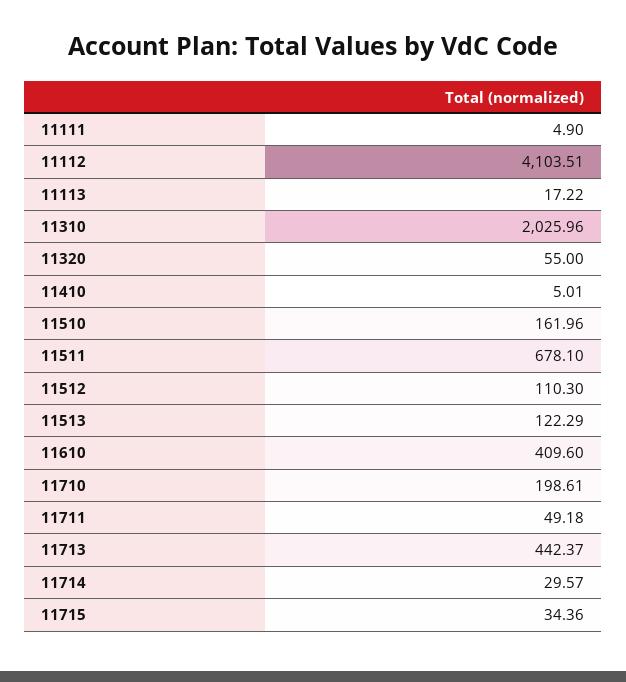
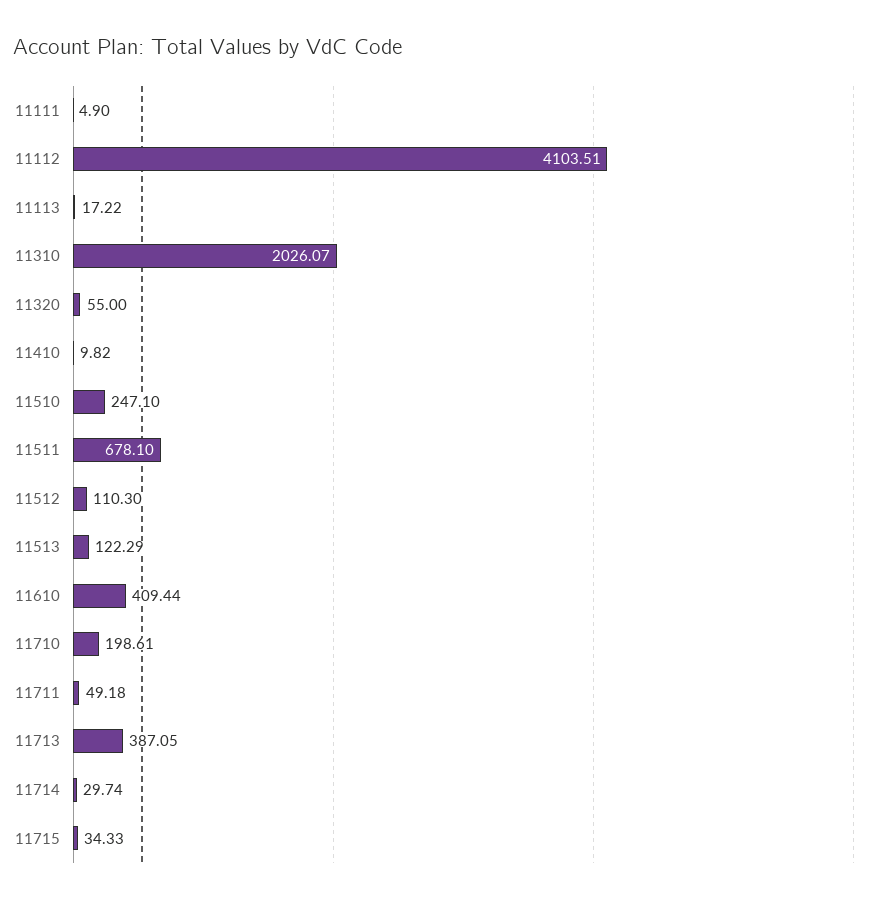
11310: 2025.96 -> 2026.07
11410: 5.01 -> 9.82
11510: 161.96 -> 247.1
11610: 409.6 -> 409.44
11713: 442.37 -> 387.05
11714: 29.57 -> 29.74
11715: 34.36 -> 34.33

